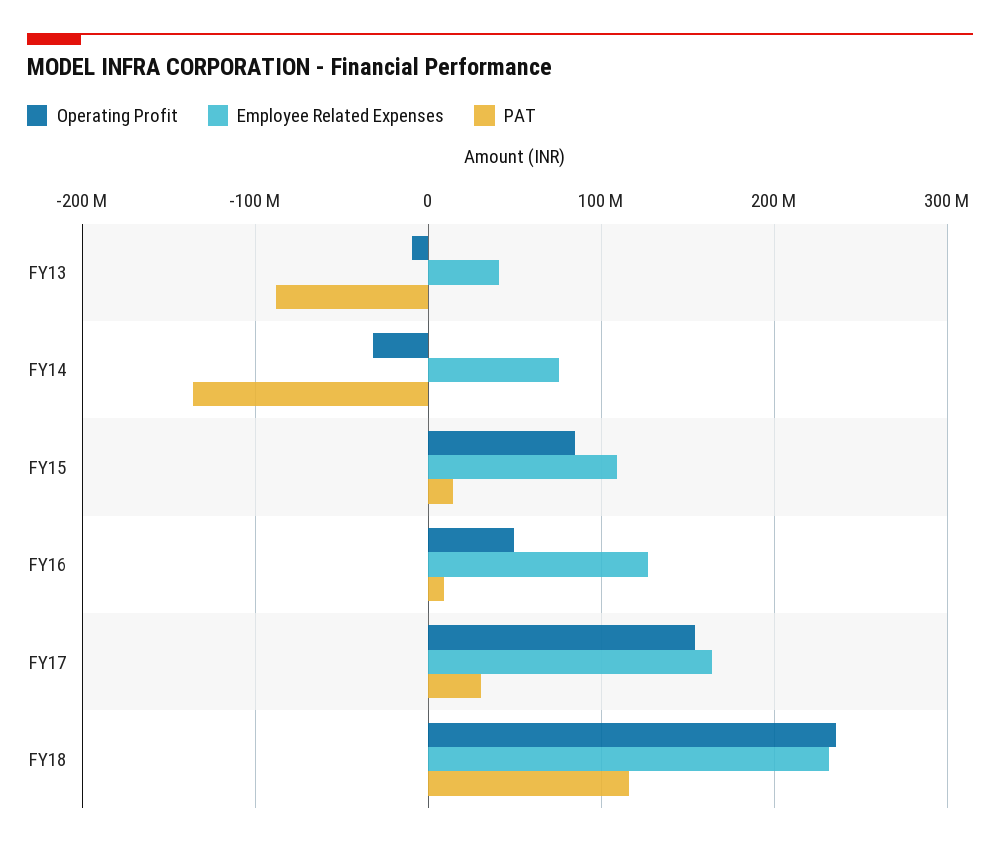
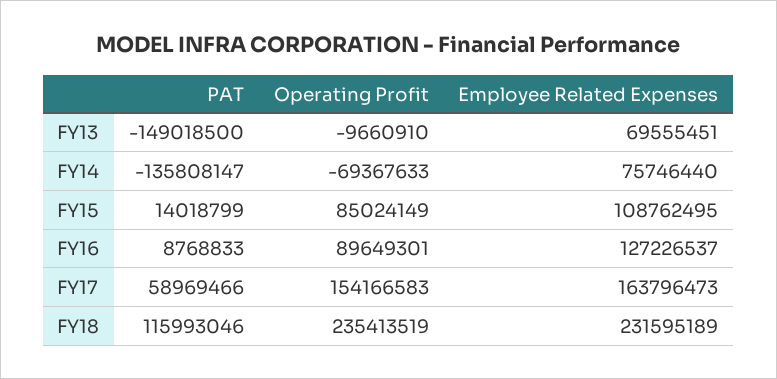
Employee Related Expenses, FY13: 40000000 -> 69555451
PAT, FY13: -90000000 -> -149018500
Operating Profit, FY14: -30000000 -> -69367633
Operating Profit, FY16: 50000000 -> 89649301
PAT, FY17: 30000000 -> 58969466

